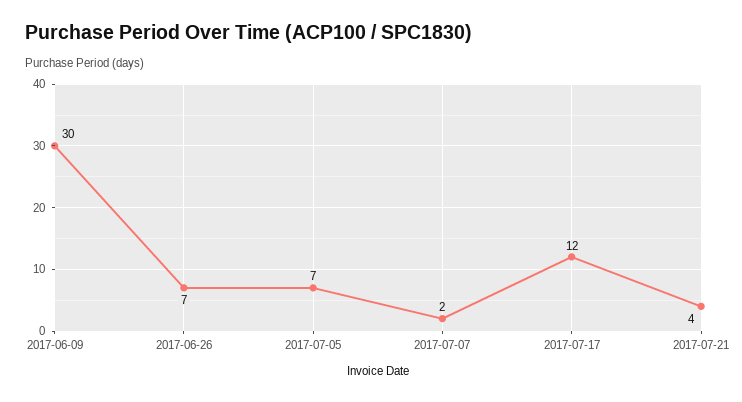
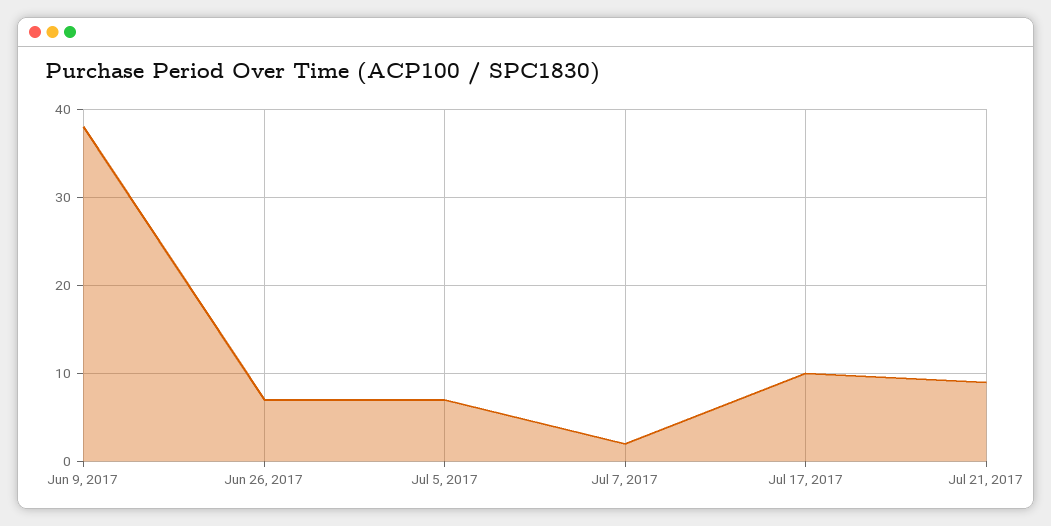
2017-06-09: 30 -> 38
2017-07-17: 12 -> 10
2017-07-21: 4 -> 9

